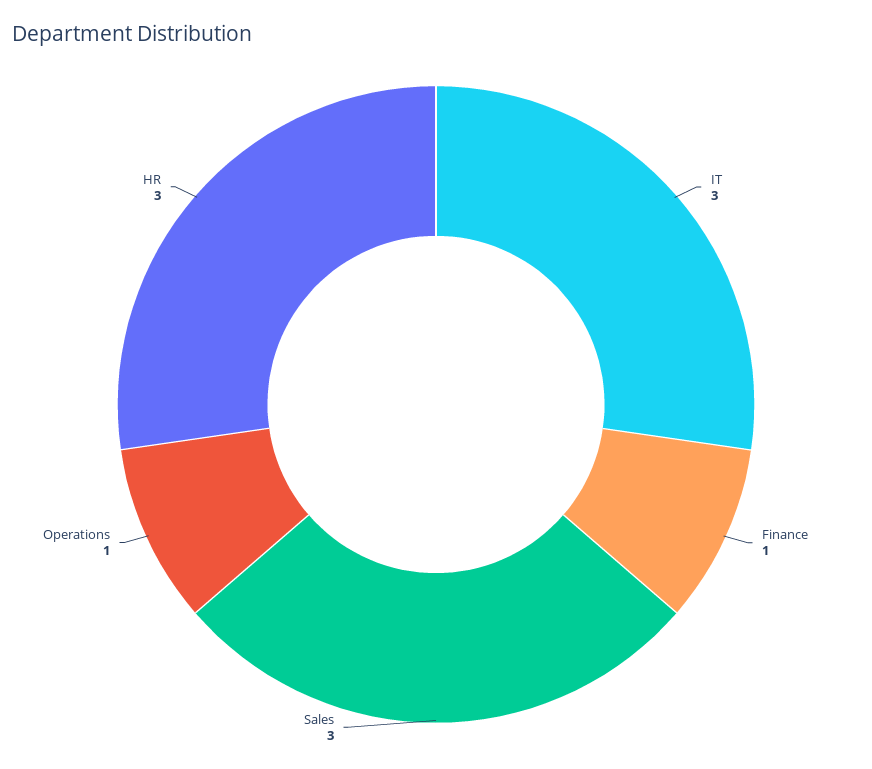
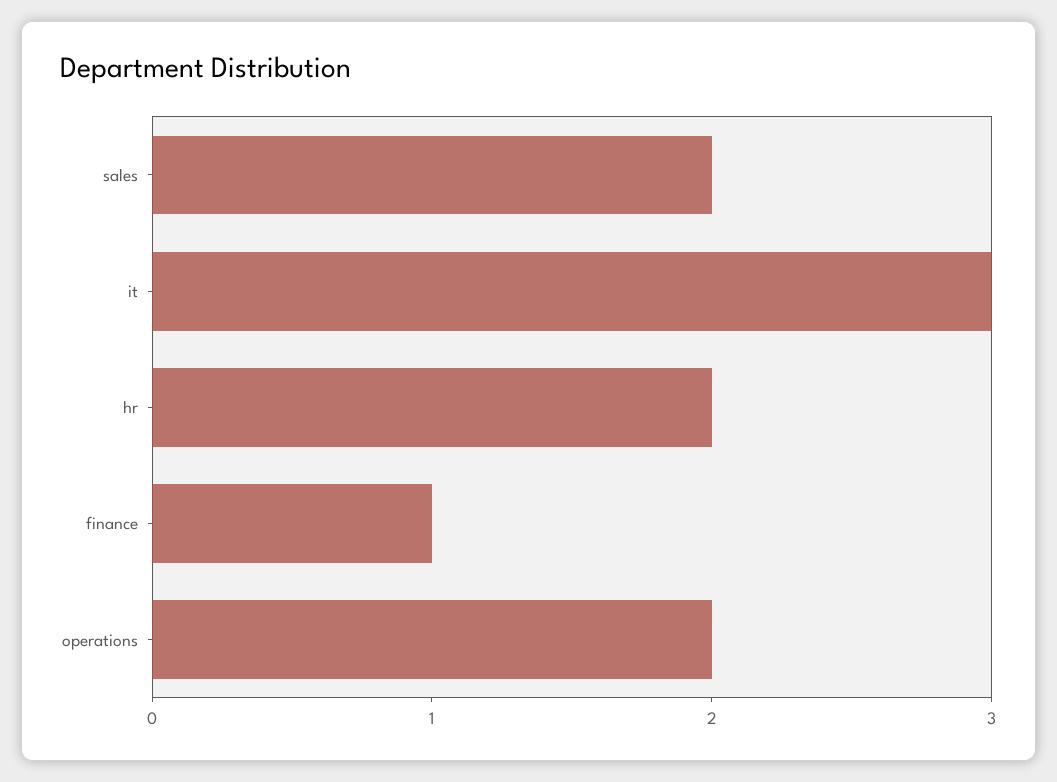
Sales: 3 -> 2
Operations: 1 -> 2
HR: 3 -> 2

